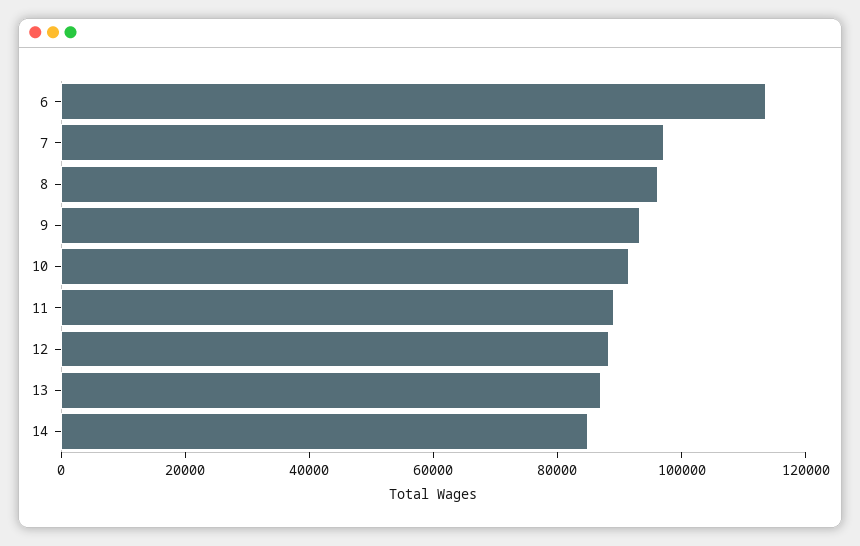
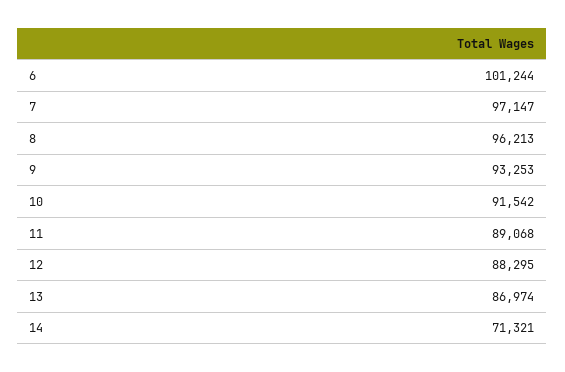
6: 115000 -> 101244
14: 85000 -> 71321

